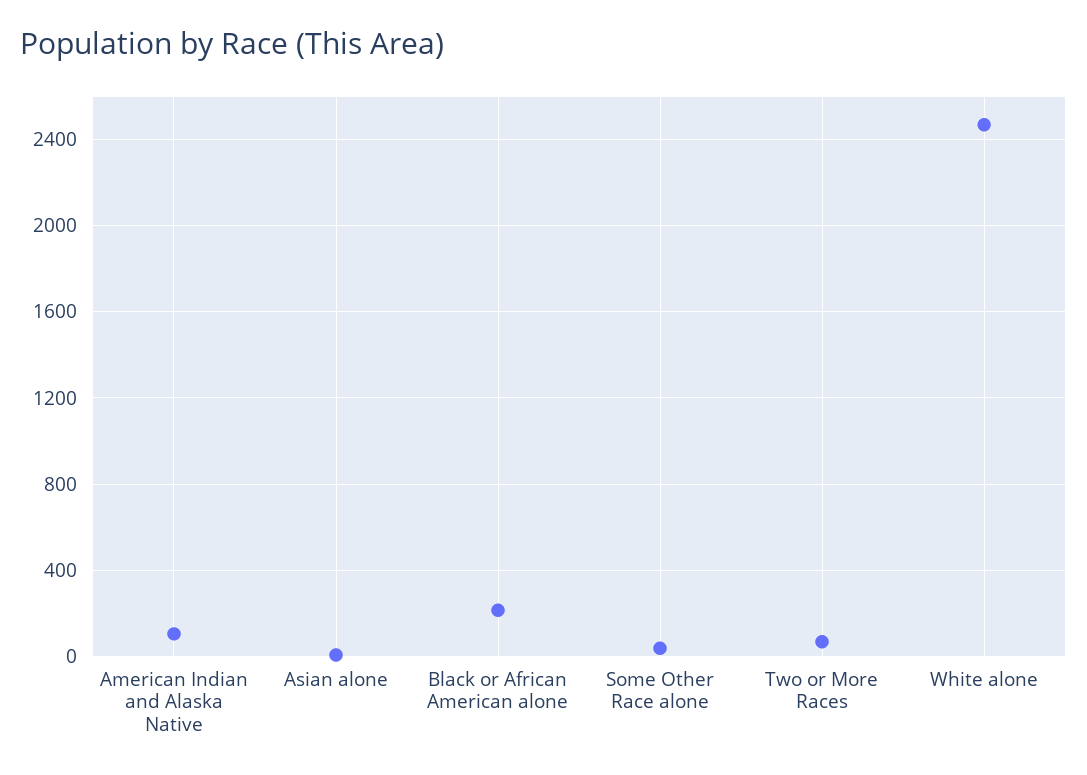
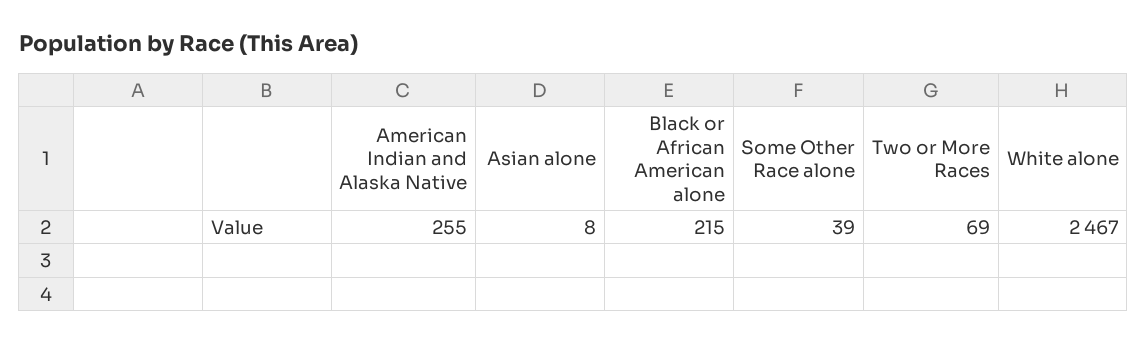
American Indian and Alaska Native: 100 -> 255

